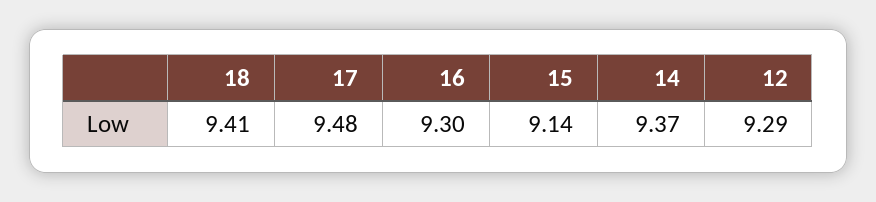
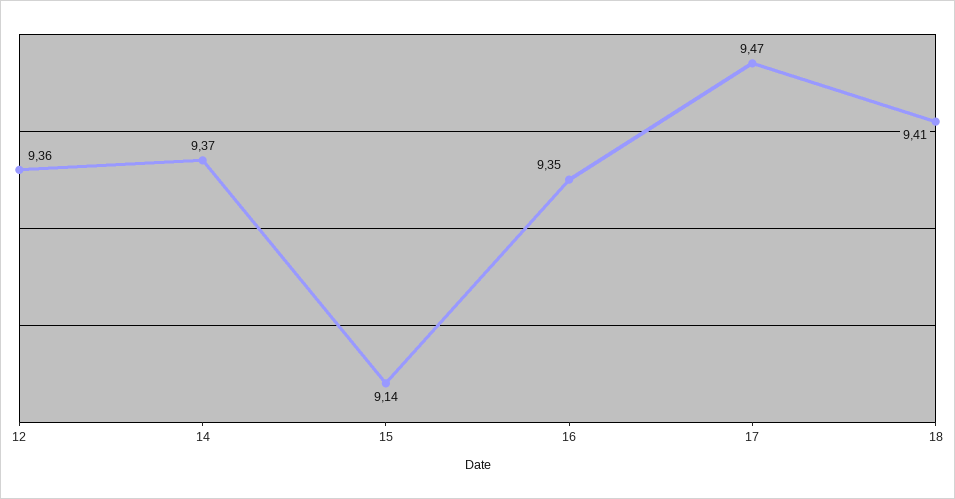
17: 9.48 -> 9.47
16: 9.3 -> 9.35
12: 9.29 -> 9.36

